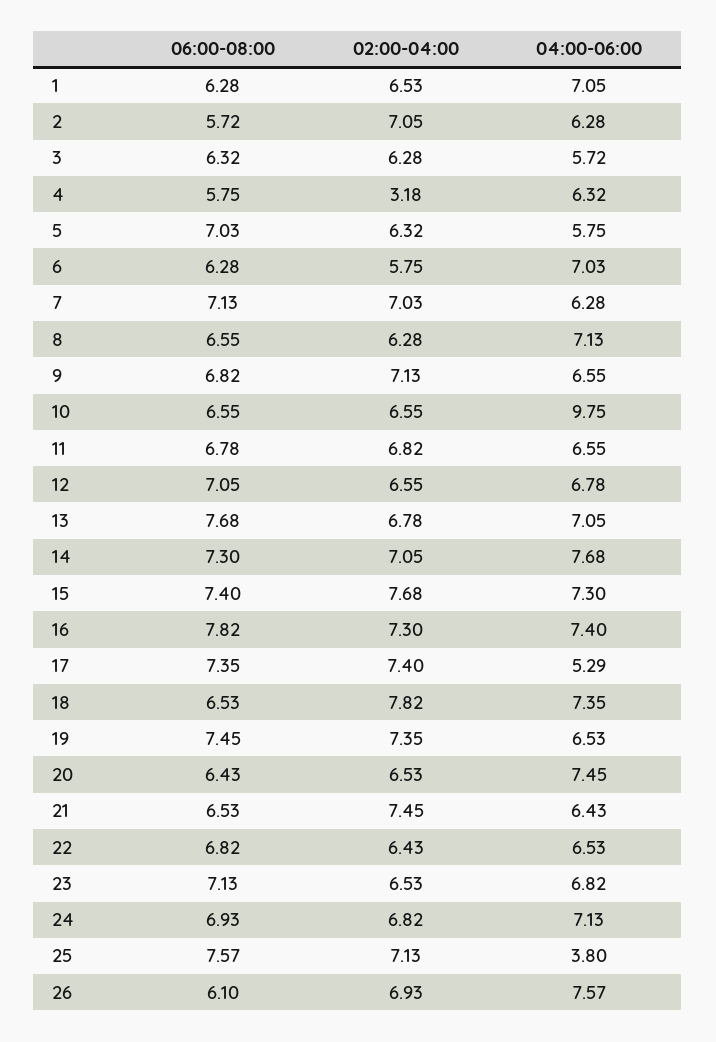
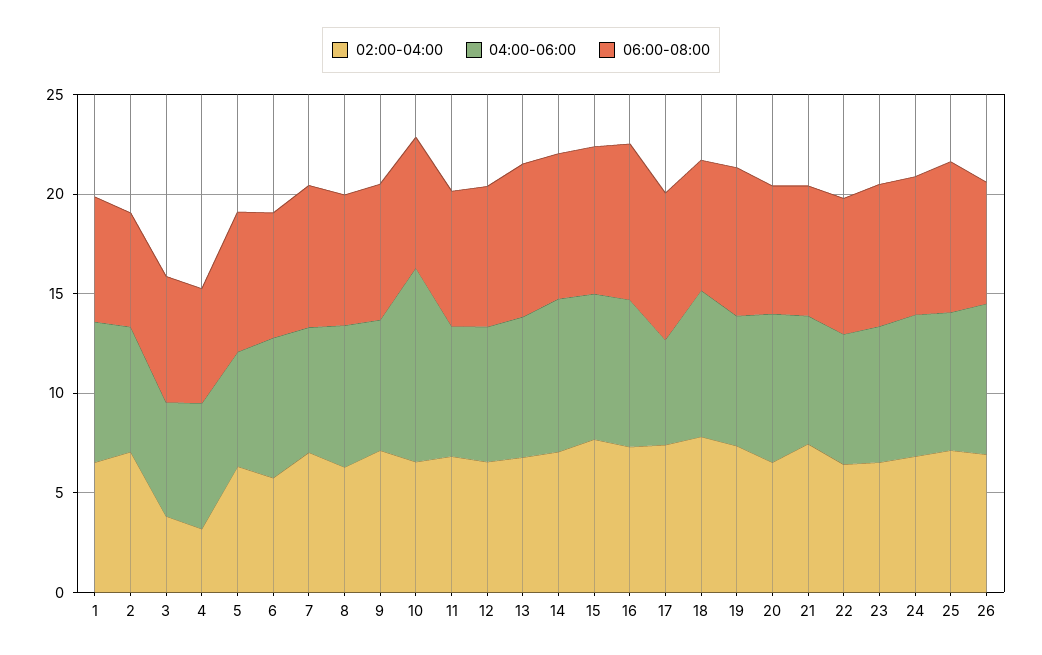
02:00-04:00, 3: 6.28 -> 4
04:00-06:00, 25: 3.8 -> 7

